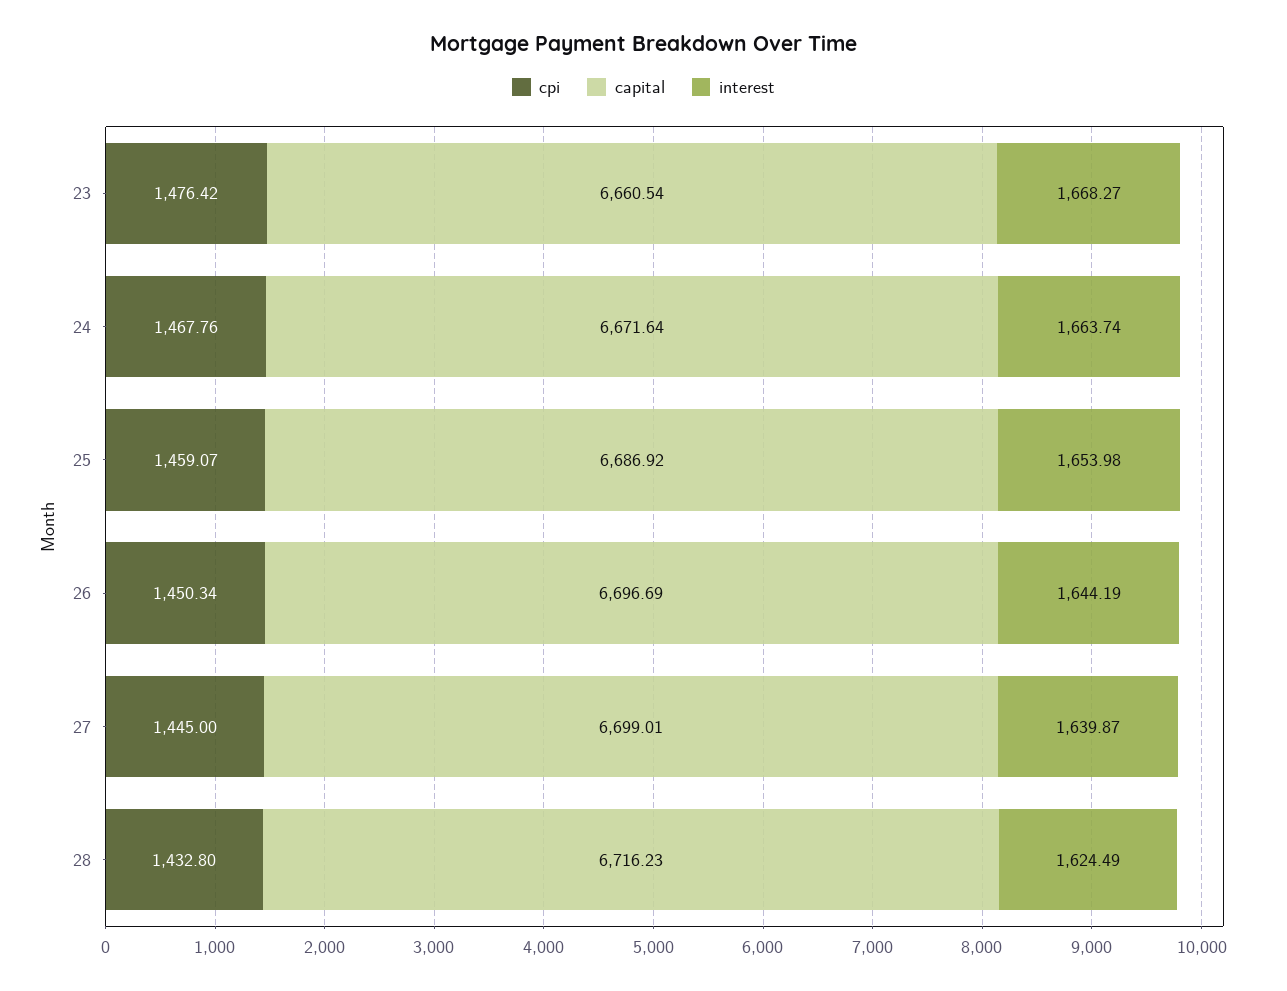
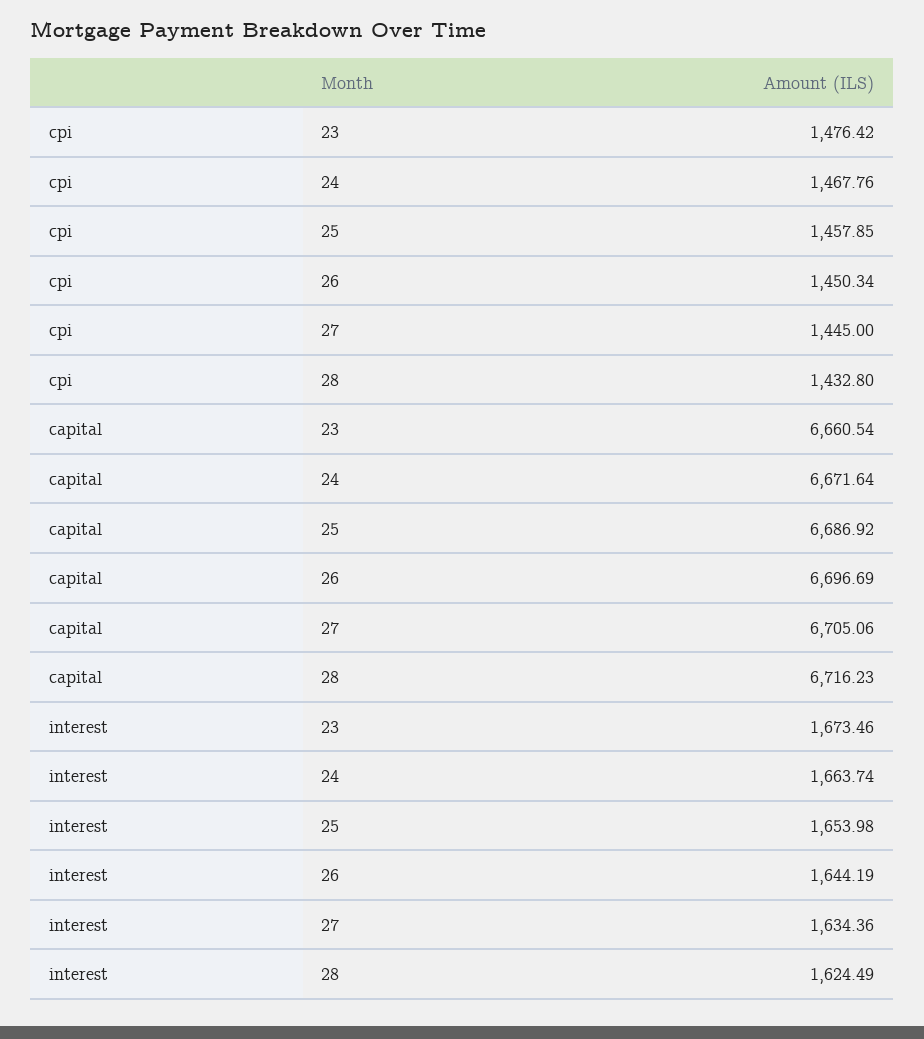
interest, 23: 1668.27 -> 1673.46
cpi, 25: 1459.07 -> 1457.85
capital, 27: 6699.01 -> 6705.06
interest, 27: 1639.87 -> 1634.36

